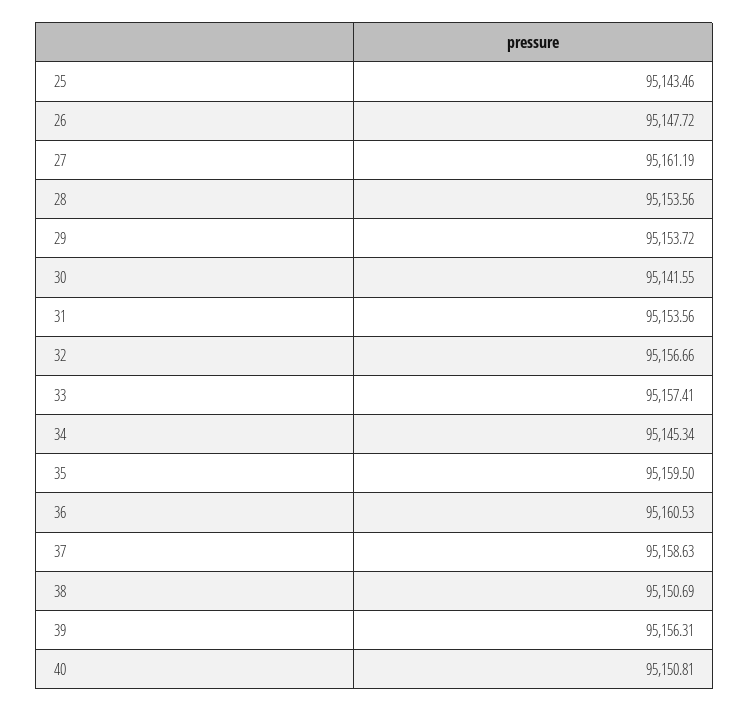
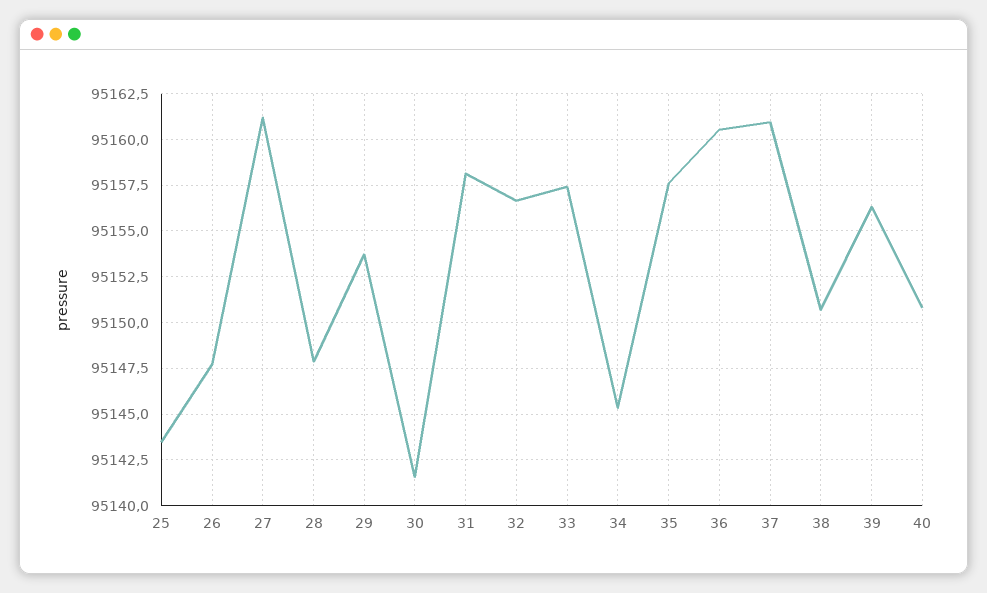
28: 95153.56 -> 95148
31: 95153.56 -> 95158
35: 95159.5 -> 95157.5
37: 95158.63 -> 95161

